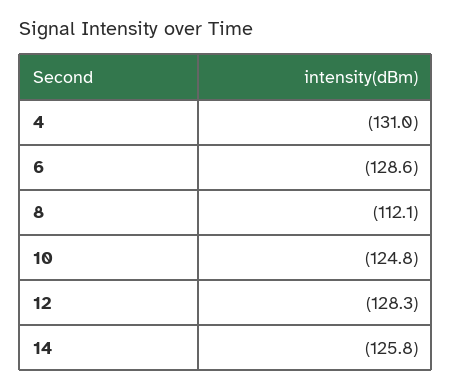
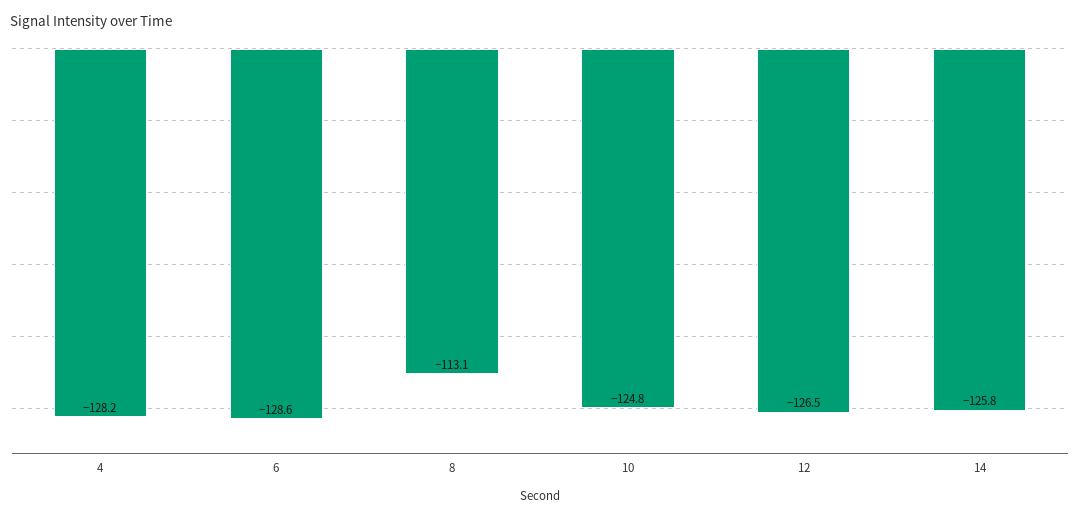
4: -131 -> -128.2
8: -112.1 -> -113.1
12: -128.3 -> -126.5

